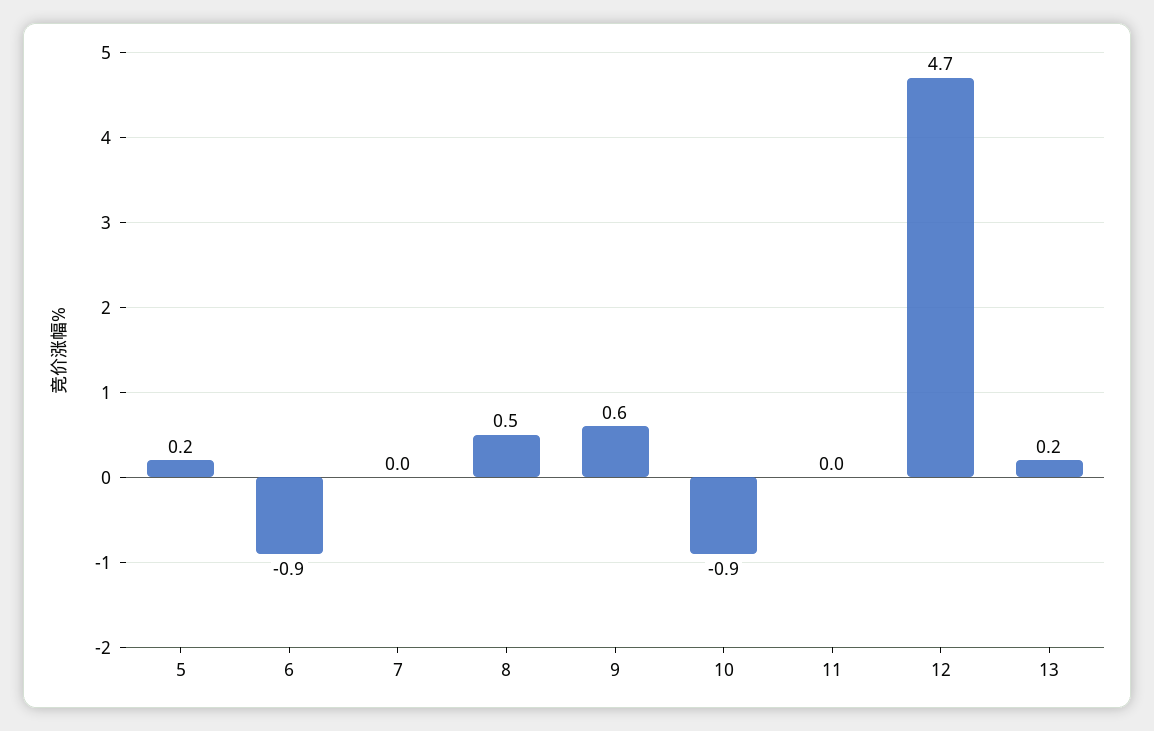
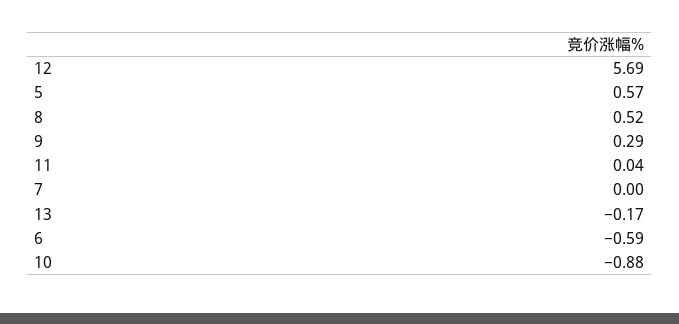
5: 0.2 -> 0.57
6: -0.9 -> -0.59
9: 0.6 -> 0.29
12: 4.7 -> 5.69
13: 0.2 -> -0.17

